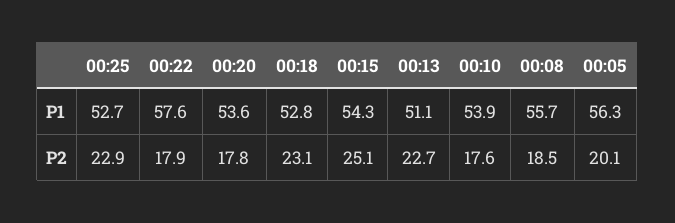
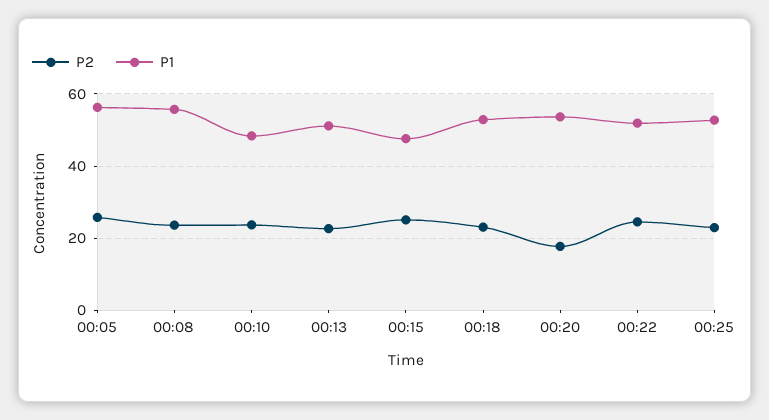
P1, 00:22: 57.6 -> 52
P1, 00:15: 54.3 -> 48
P1, 00:10: 53.9 -> 48
P2, 00:22: 17.9 -> 24
P2, 00:10: 17.6 -> 24
P2, 00:08: 18.5 -> 24
P2, 00:05: 20.1 -> 26

